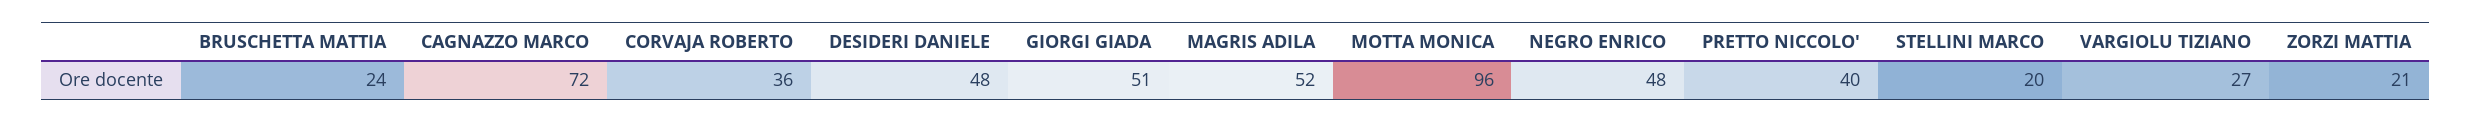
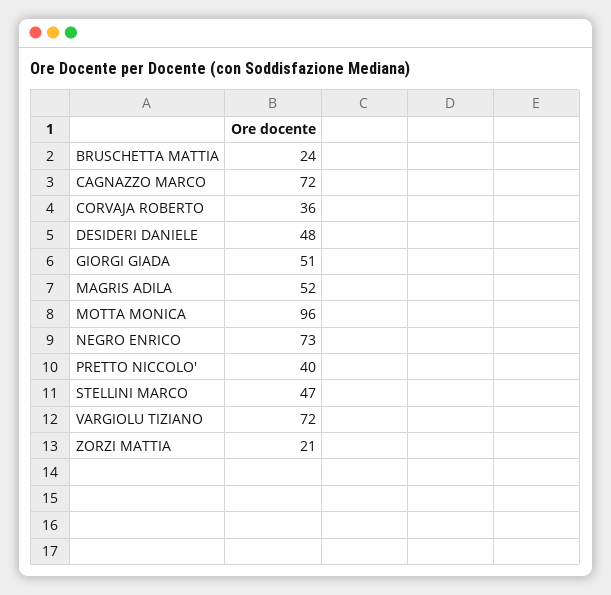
NEGRO ENRICO: 48 -> 73
STELLINI MARCO: 20 -> 47
VARGIOLU TIZIANO: 27 -> 72

